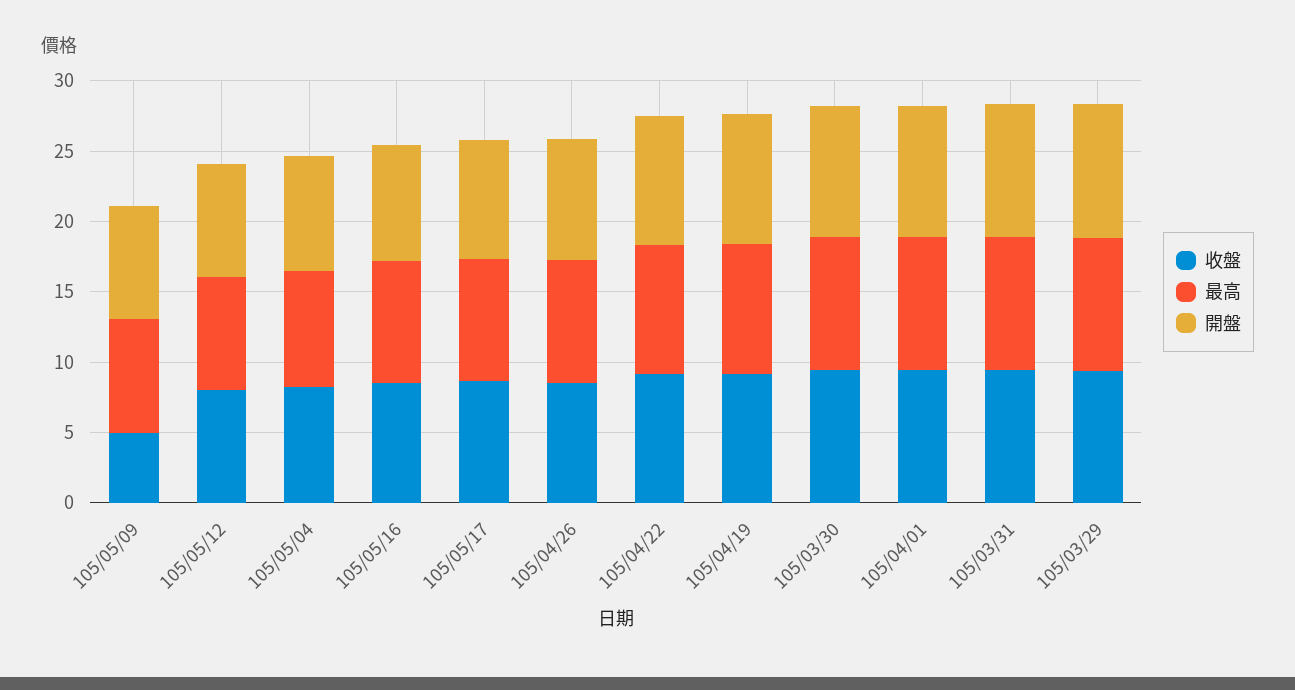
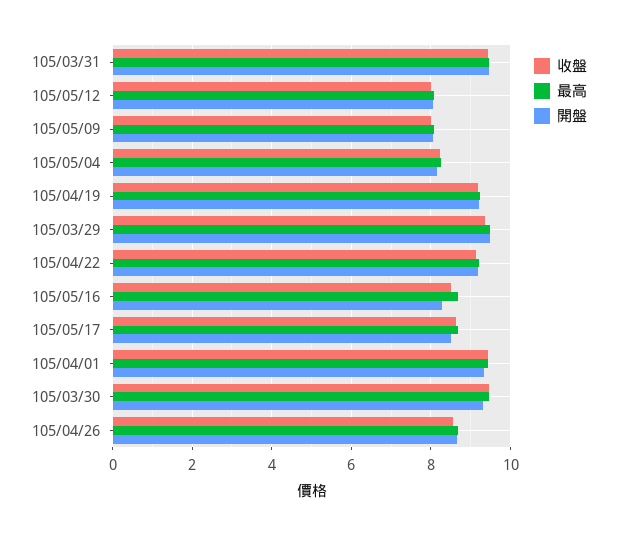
收盤, 105/05/09: 5 -> 8

